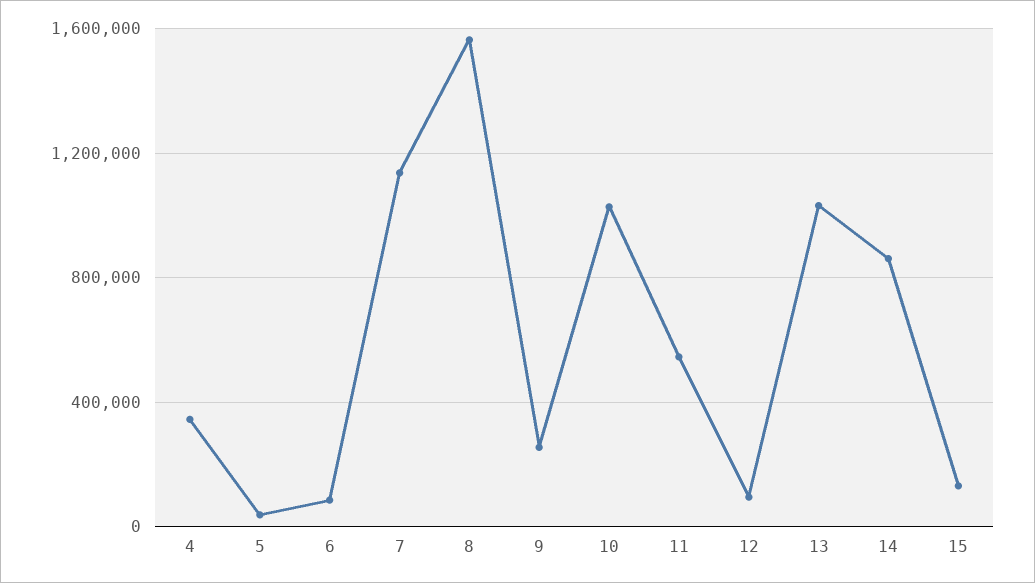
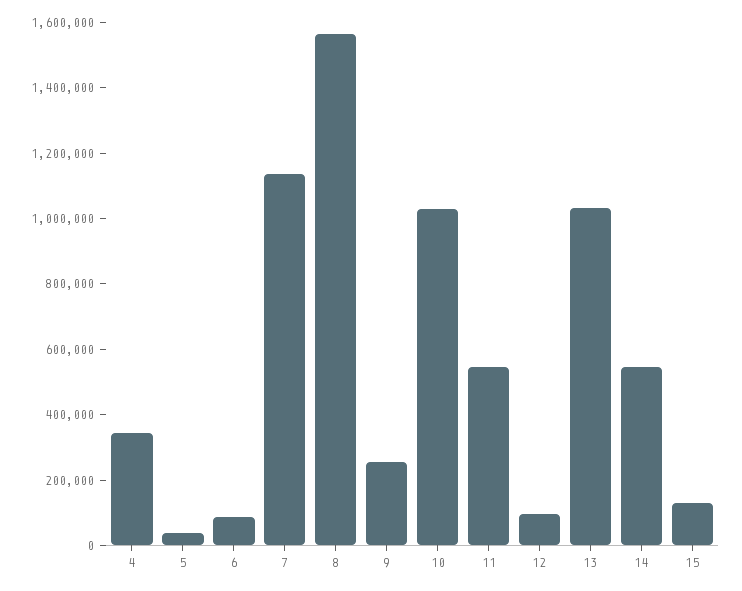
14: 850000 -> 550000

